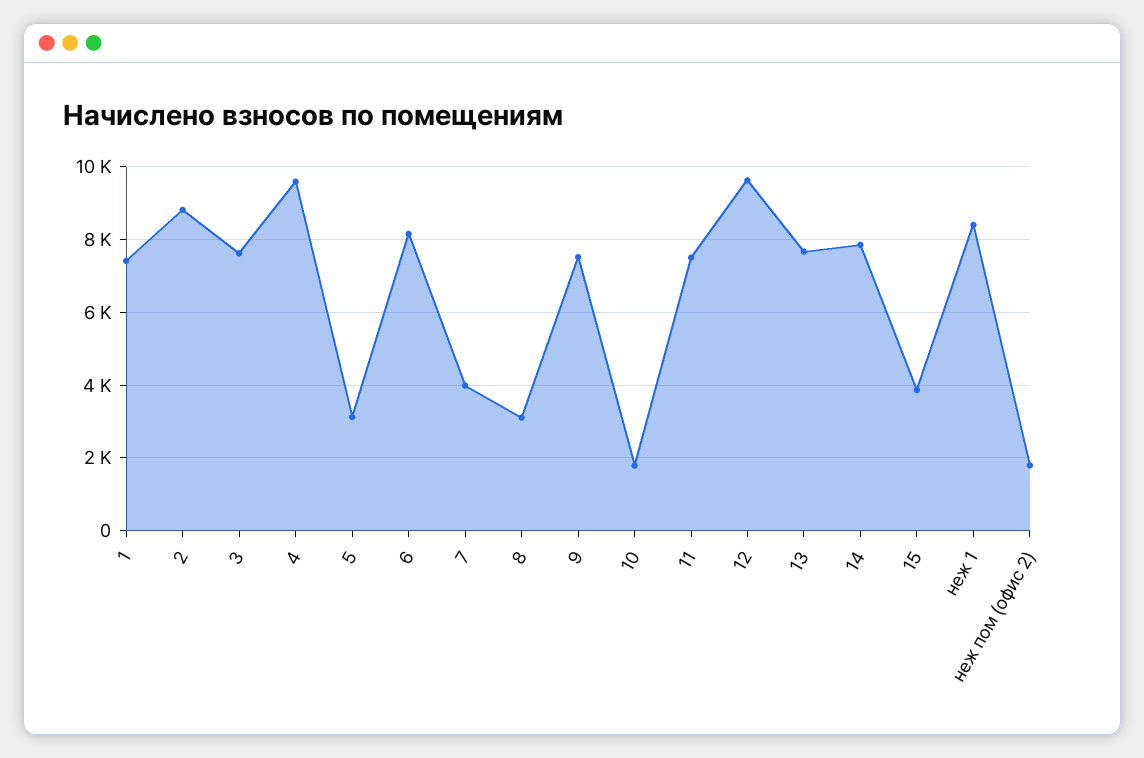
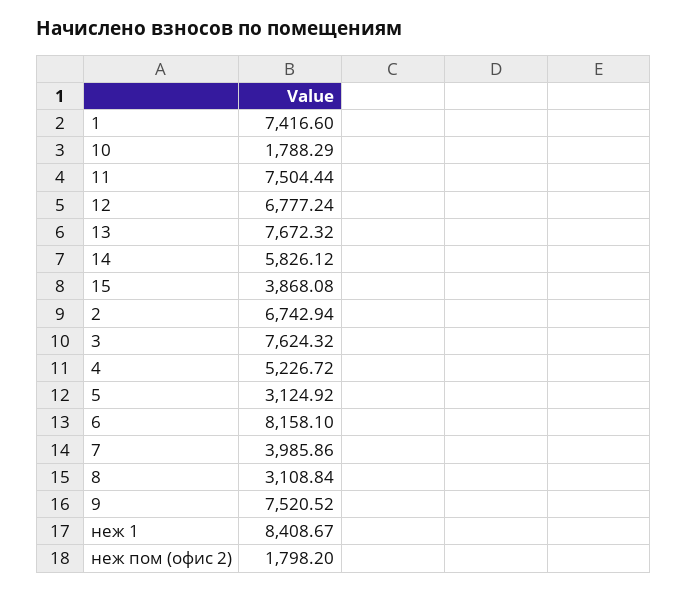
2: 8800 -> 6742.94
4: 9600 -> 5226.72
12: 9600 -> 6777.24
14: 7800 -> 5826.12

